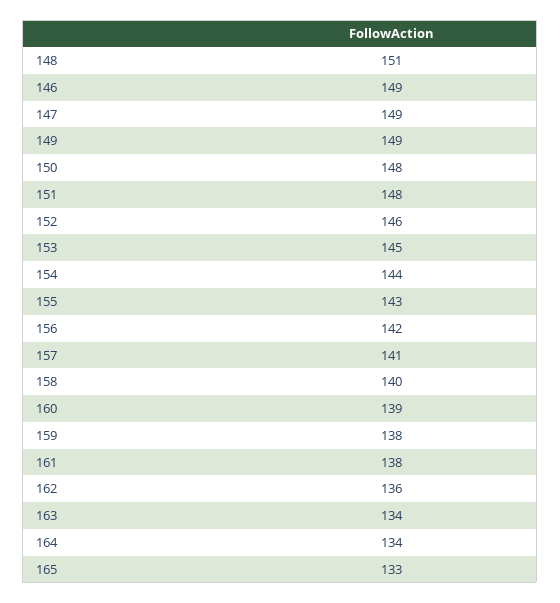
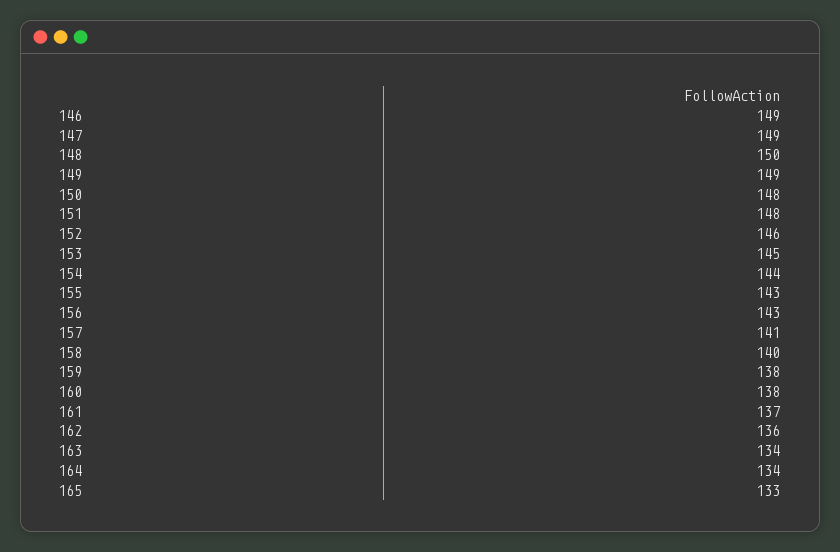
148: 151 -> 150
156: 142 -> 143
160: 139 -> 138
161: 138 -> 137

